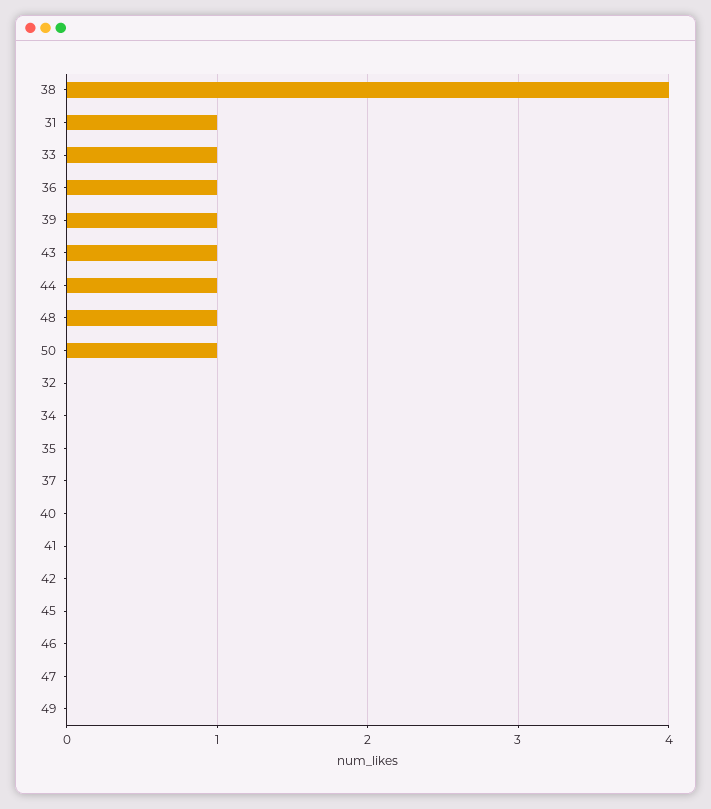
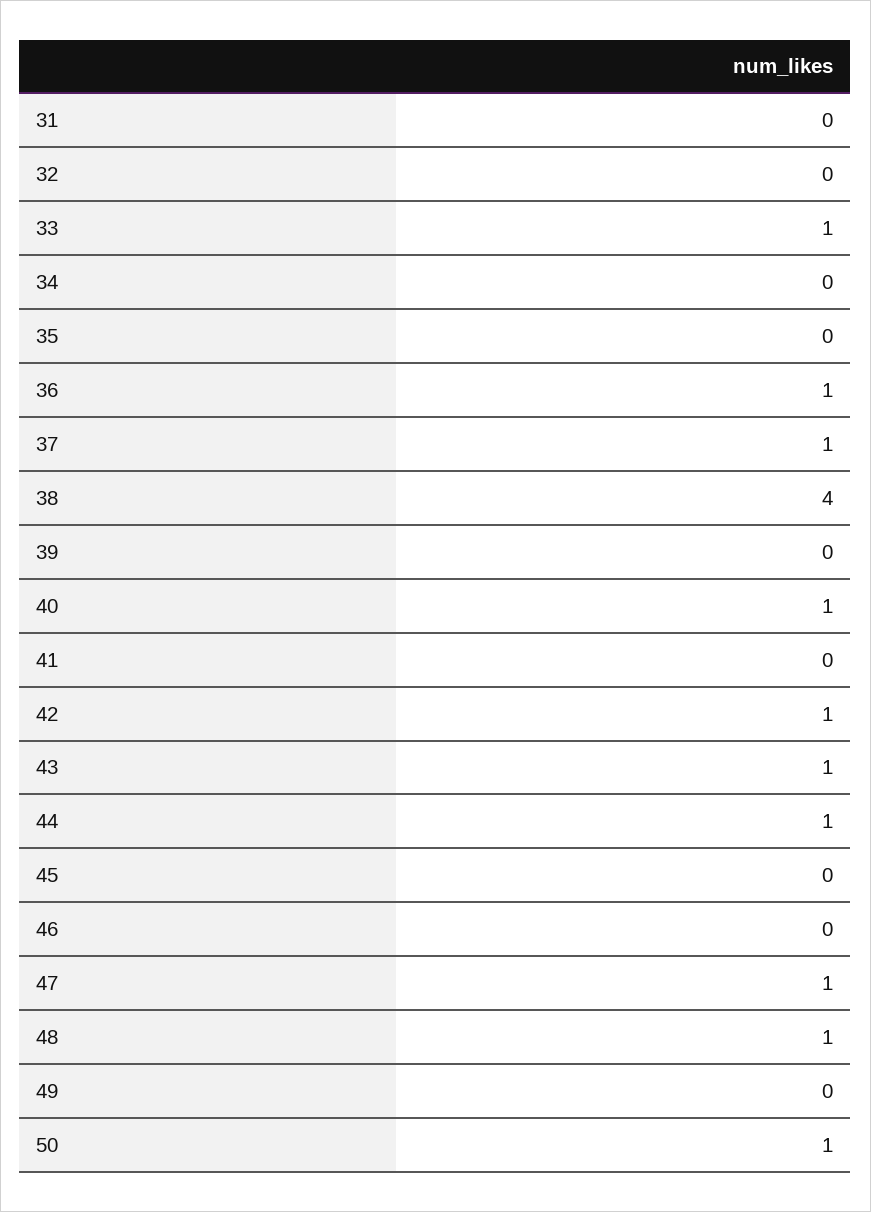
31: 1 -> 0
39: 1 -> 0
37: 0 -> 1
40: 0 -> 1
42: 0 -> 1
47: 0 -> 1

